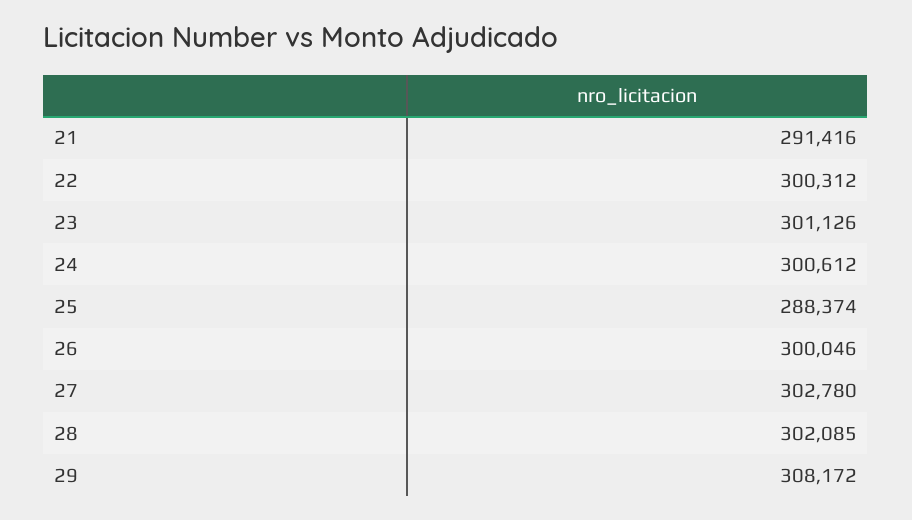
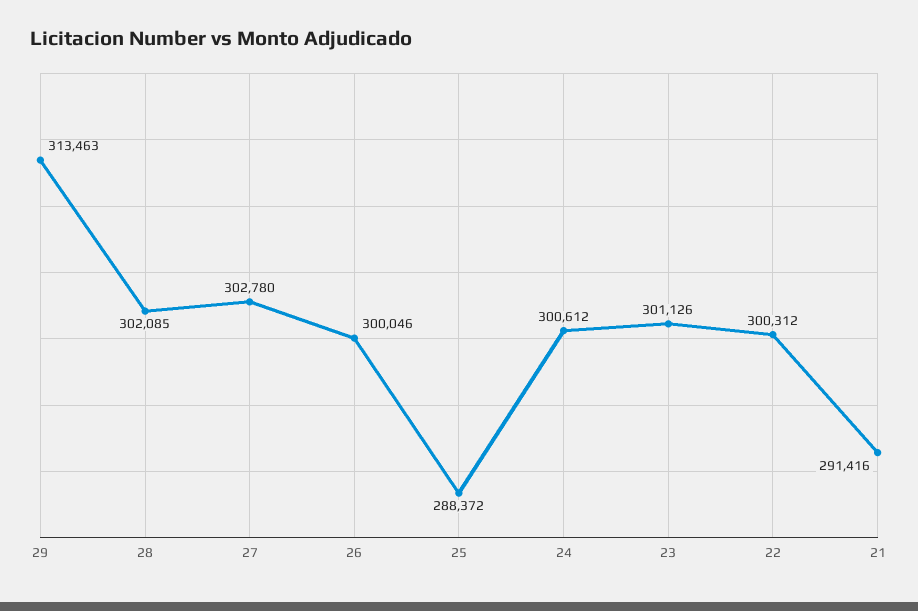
25: 288374 -> 288372
29: 308172 -> 313463

